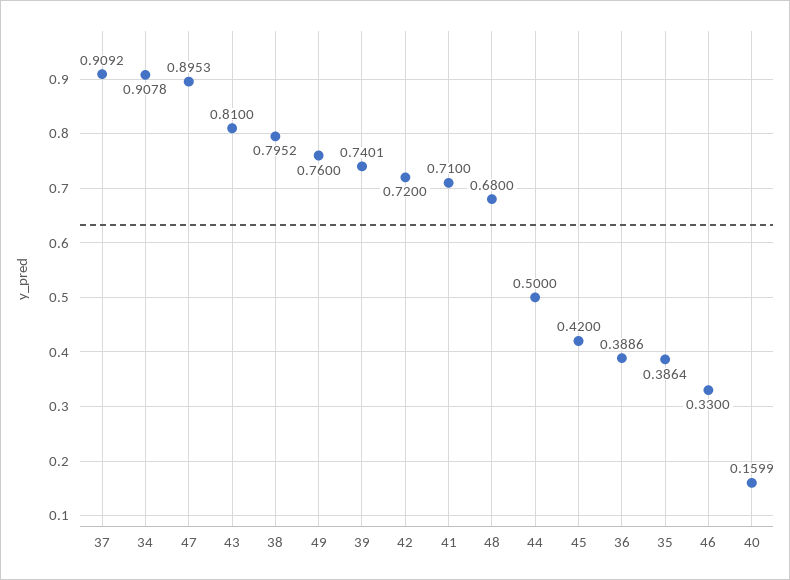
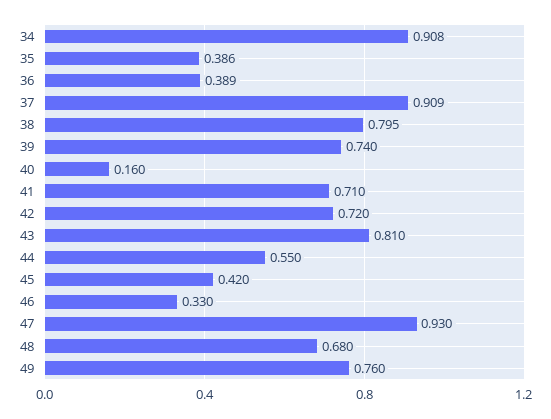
47: 0.8953 -> 0.93
44: 0.5 -> 0.55

